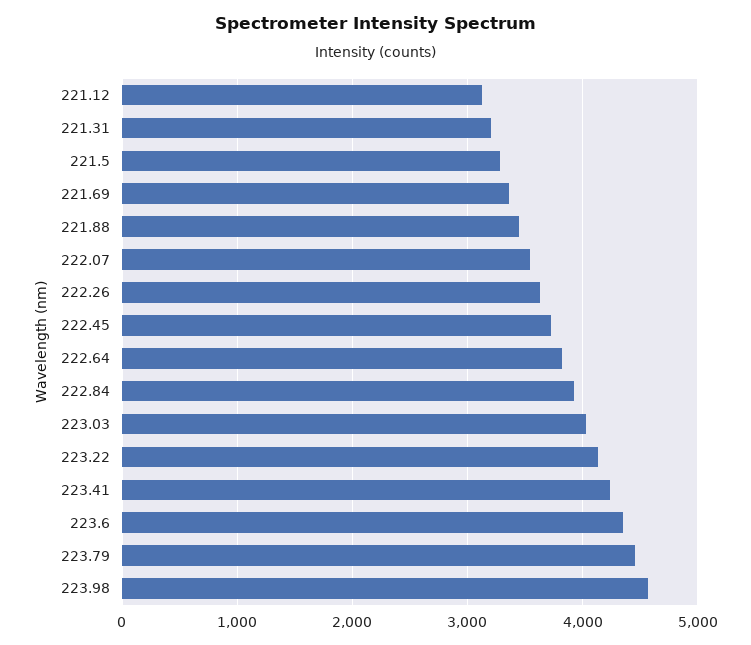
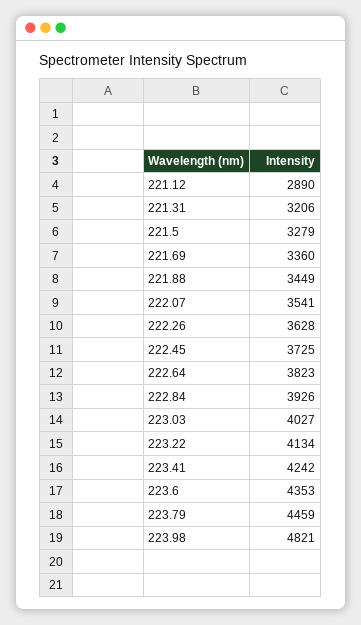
221.12: 3100 -> 2890
223.98: 4600 -> 4821

